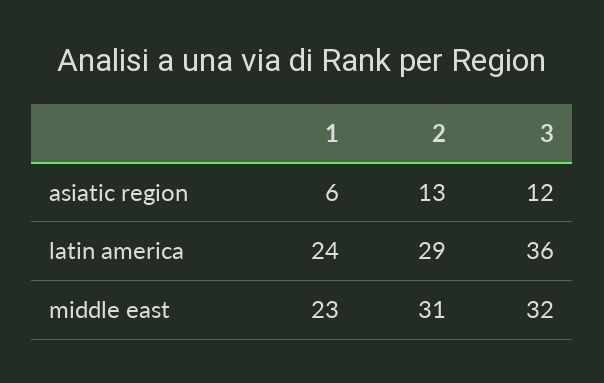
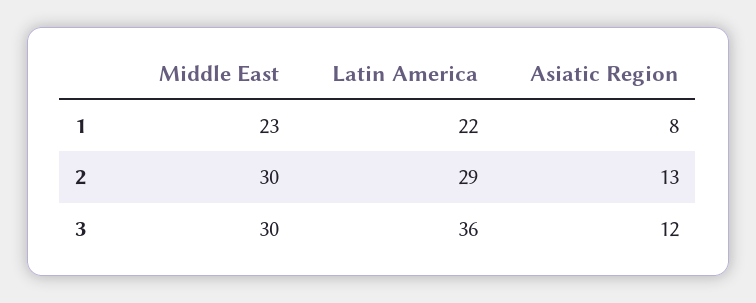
1, asiatic region: 6 -> 8
1, latin america: 24 -> 22
2, middle east: 31 -> 30
3, middle east: 32 -> 30

